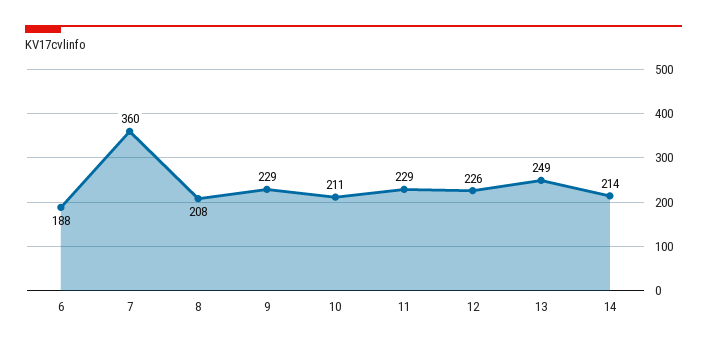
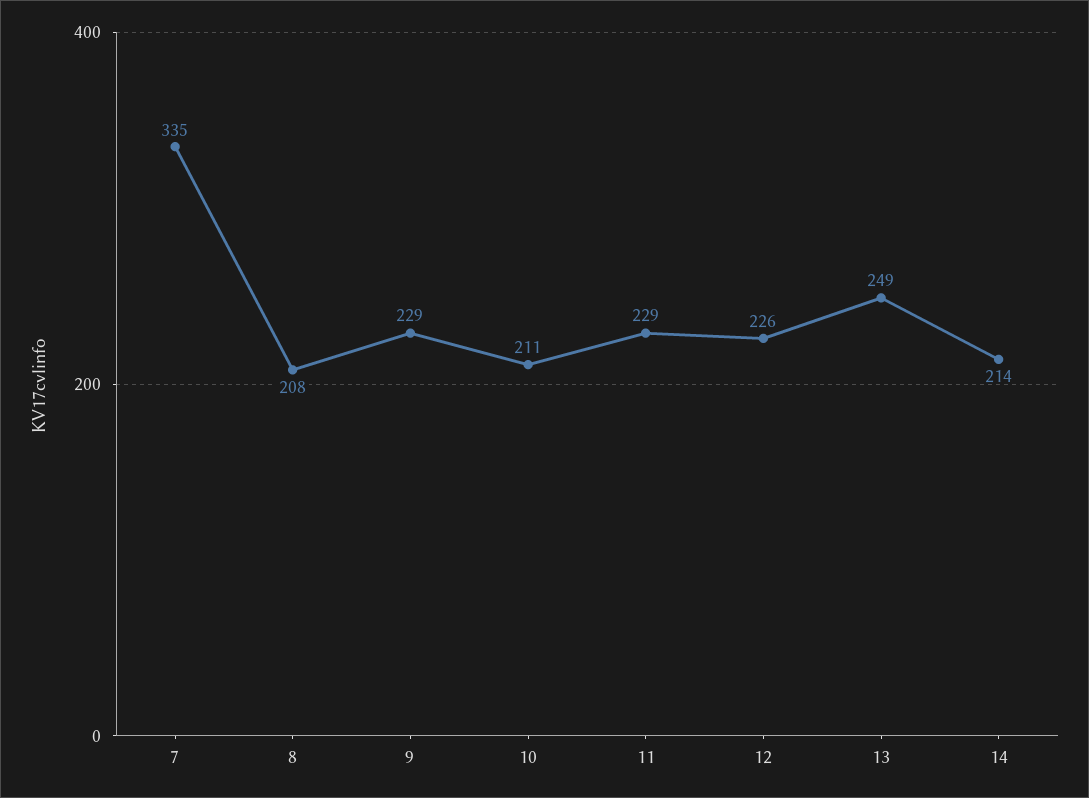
6: 188 -> none
7: 360 -> 335

